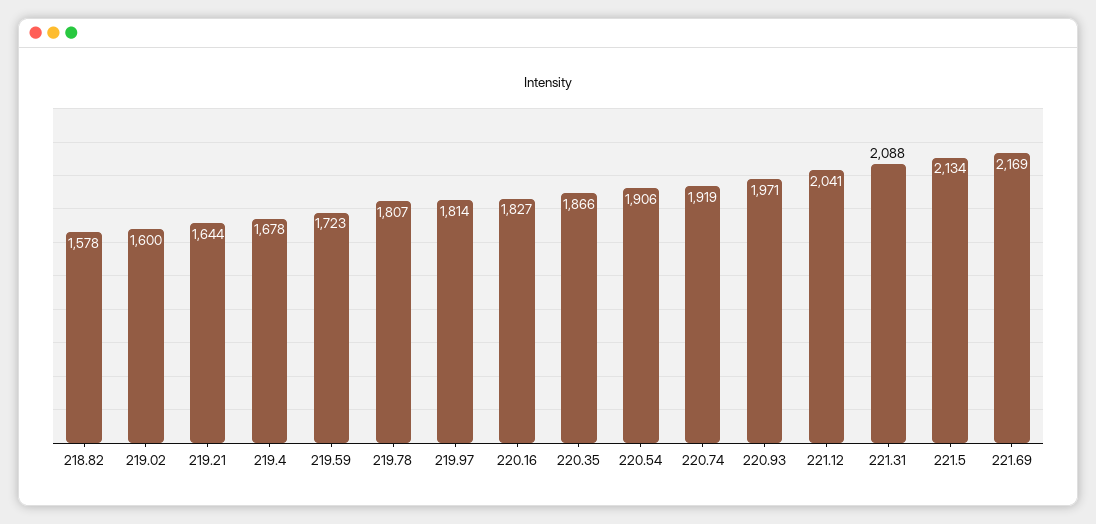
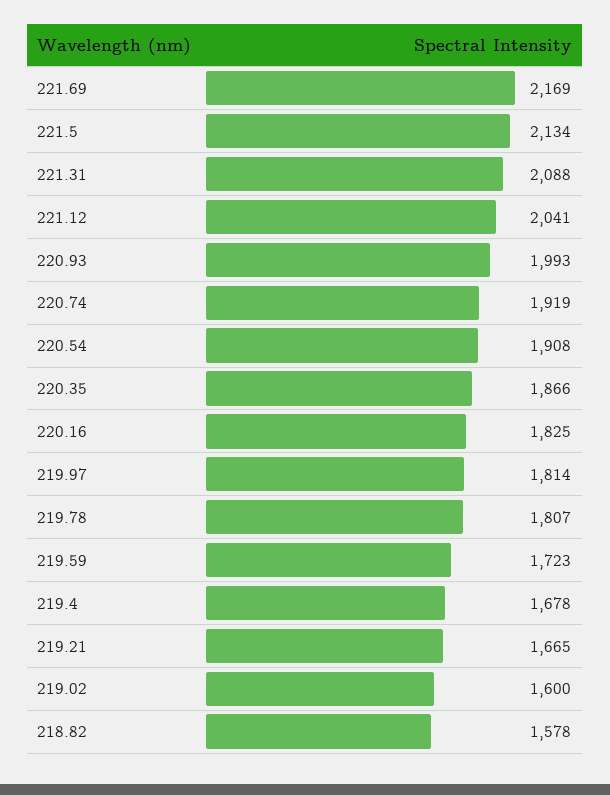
219.21: 1644 -> 1665
220.16: 1827 -> 1825
220.54: 1906 -> 1908
220.93: 1971 -> 1993

